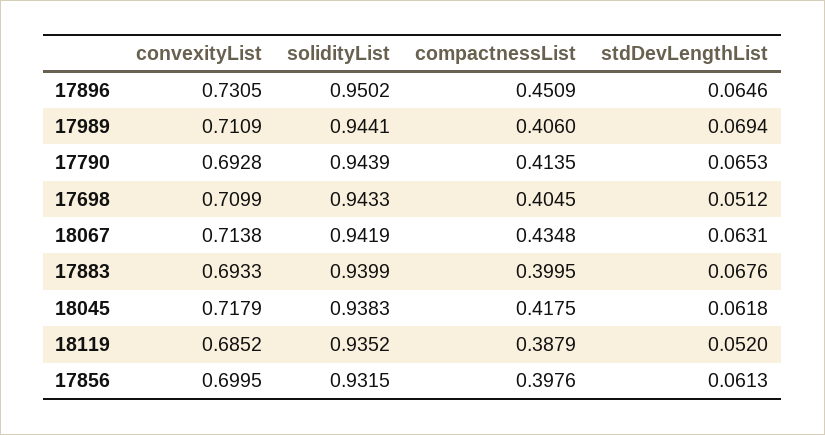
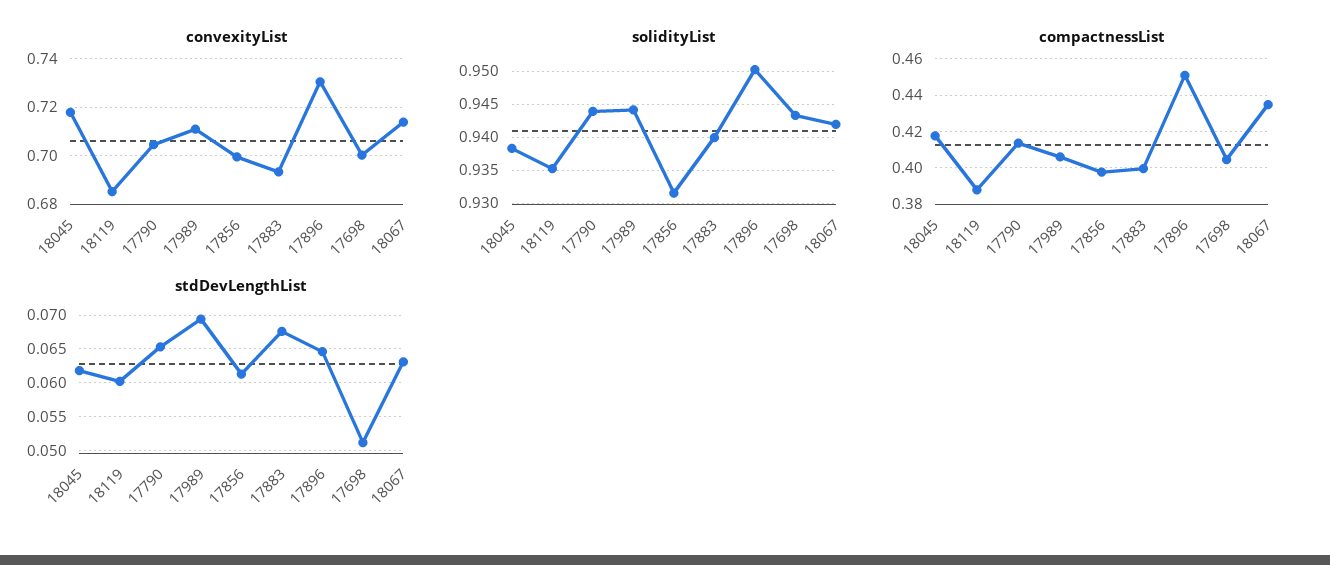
convexityList, 17790: 0.6928 -> 0.705
convexityList, 17698: 0.7099 -> 0.7
stdDevLengthList, 18119: 0.052 -> 0.06

